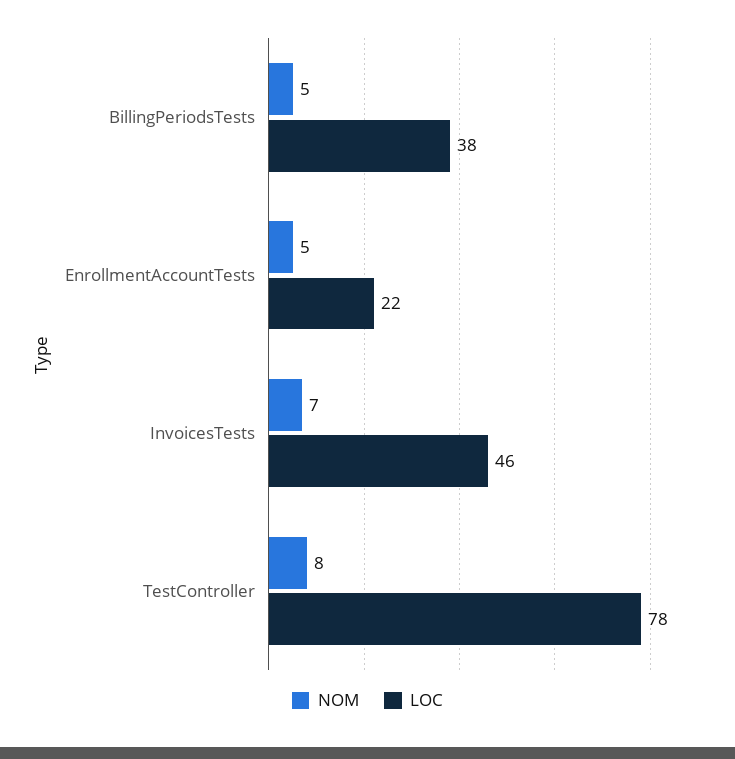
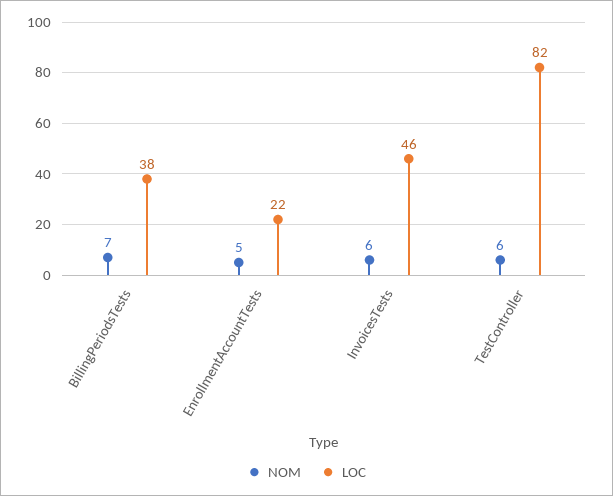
NOM, BillingPeriodsTests: 5 -> 7
NOM, InvoicesTests: 7 -> 6
NOM, TestController: 8 -> 6
LOC, TestController: 78 -> 82

